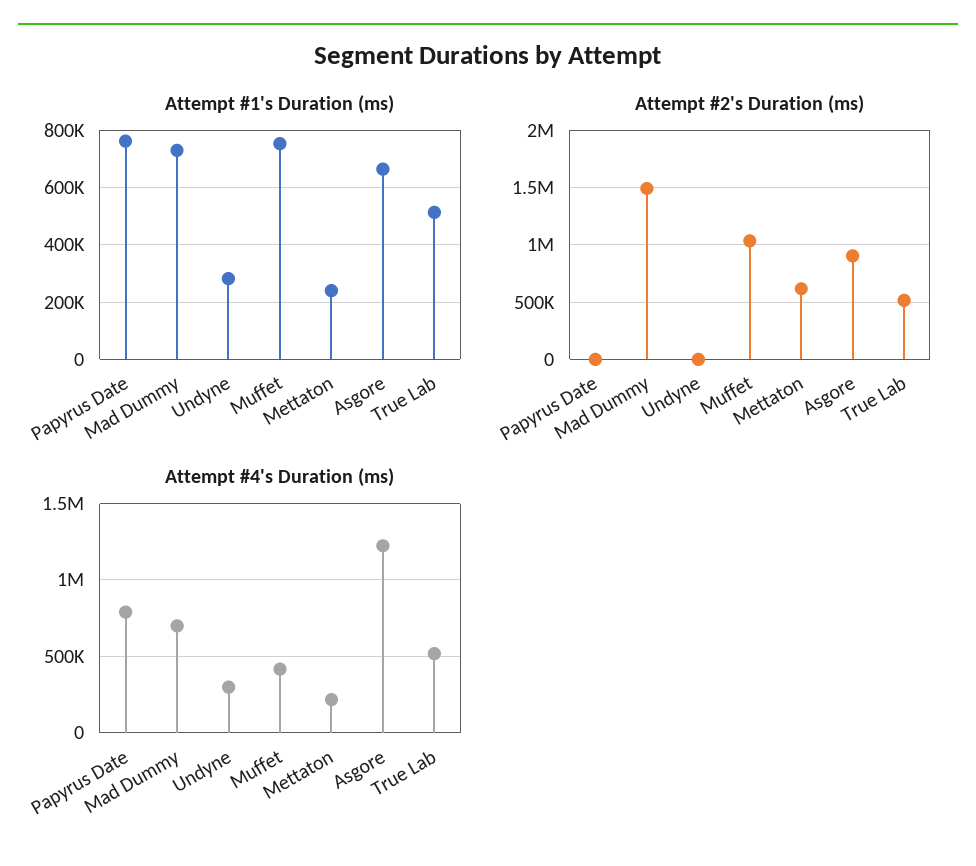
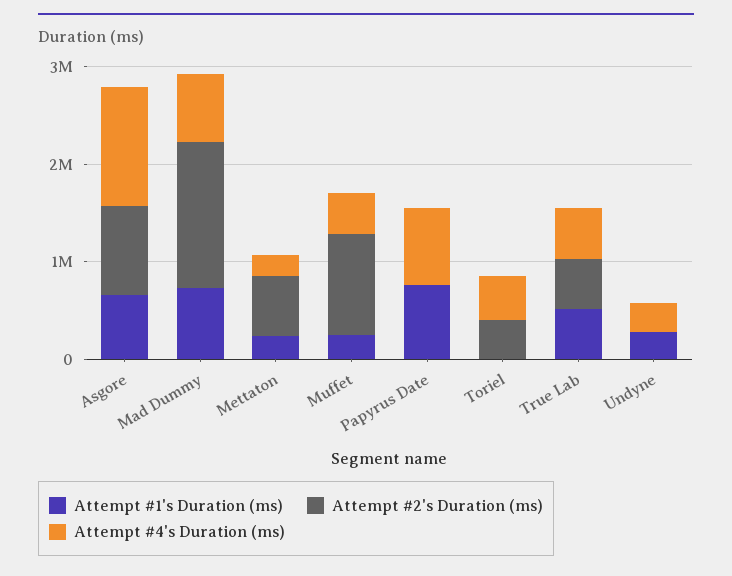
Attempt #1's Duration (ms), Muffet: 750000 -> 200000
Attempt #1's Duration (ms), Toriel: none -> 0
Attempt #2's Duration (ms), Toriel: none -> 400000
Attempt #4's Duration (ms), Toriel: none -> 400000

